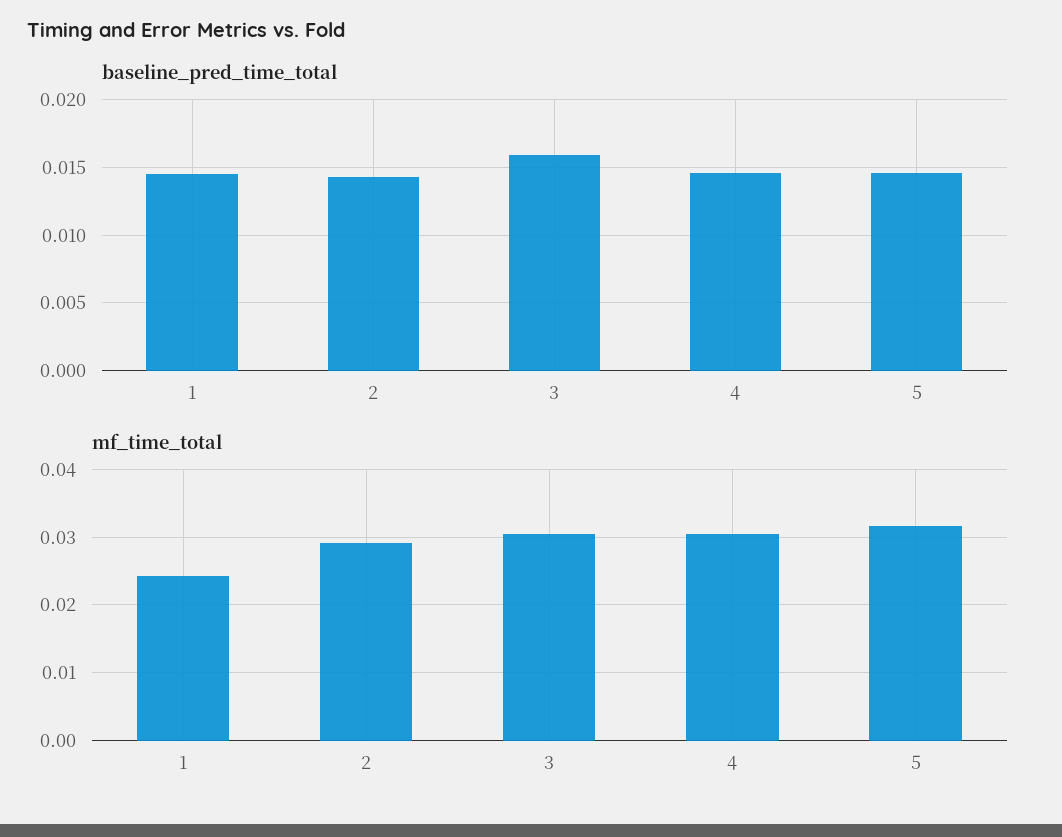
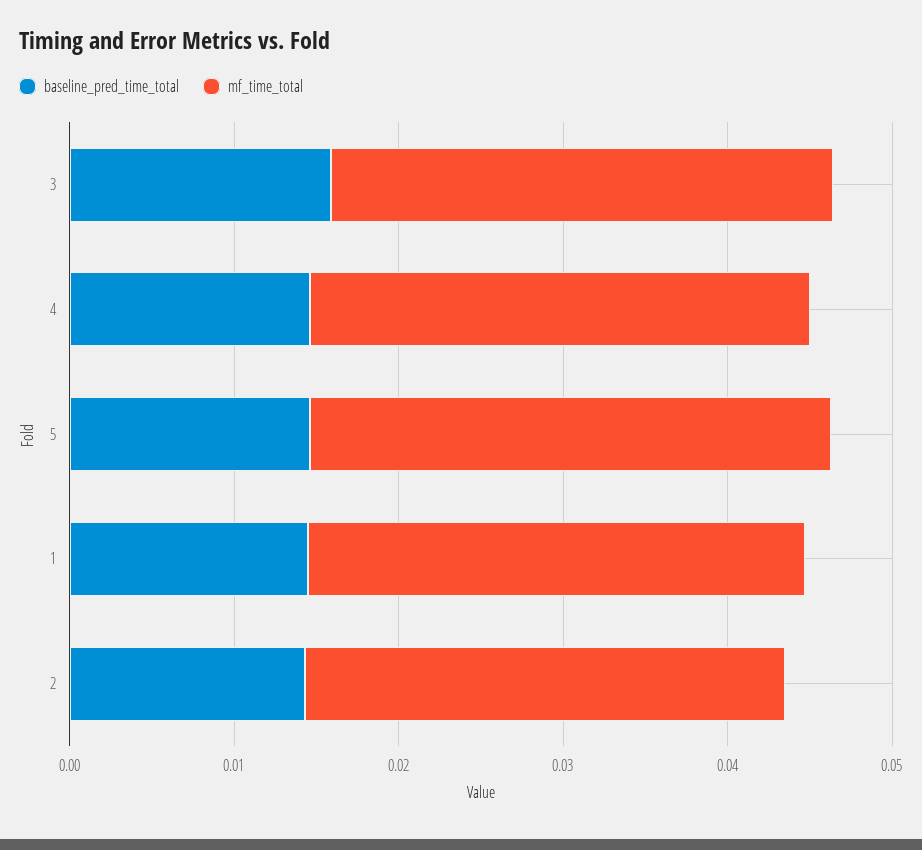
mf_time_total, 1: 0.024 -> 0.03

